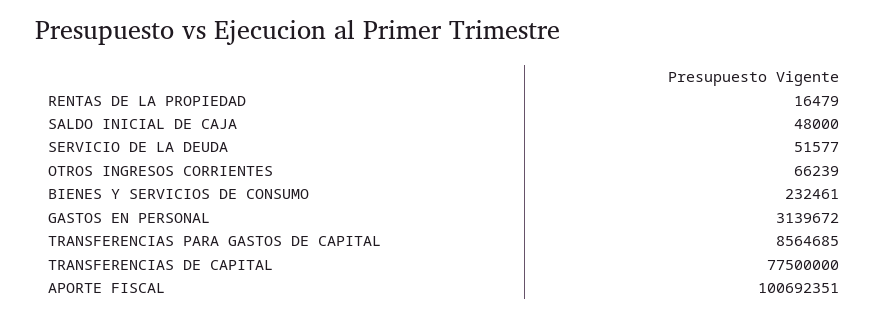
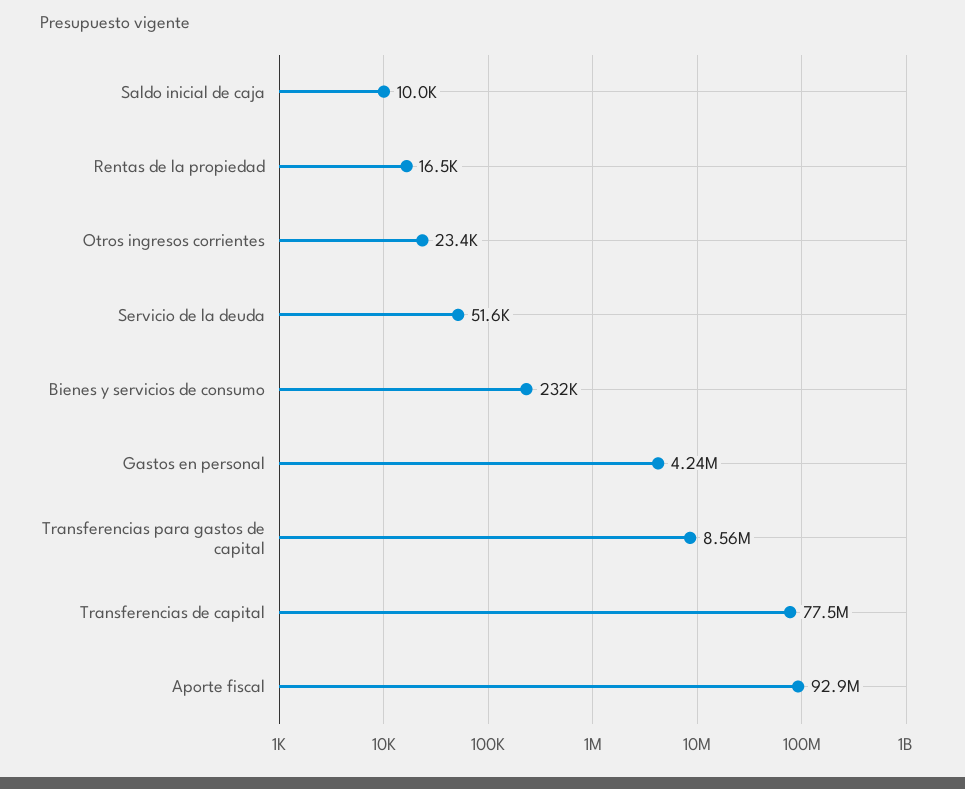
SALDO INICIAL DE CAJA: 48000 -> 10000
OTROS INGRESOS CORRIENTES: 66239 -> 23400
GASTOS EN PERSONAL: 3139672 -> 4240000
APORTE FISCAL: 100692351 -> 92900000

